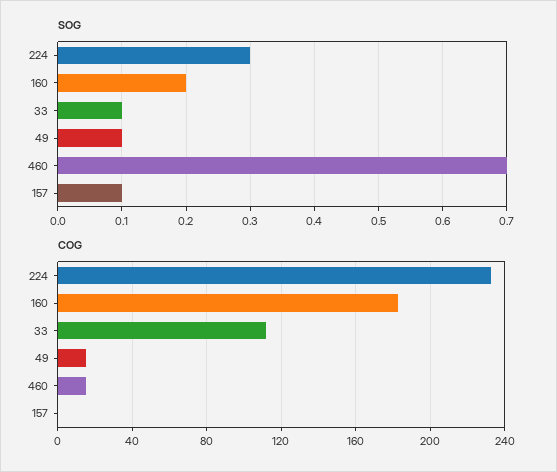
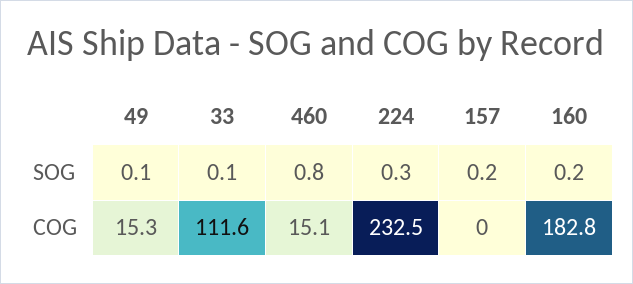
SOG, 460: 0.7 -> 0.8
SOG, 157: 0.1 -> 0.2

